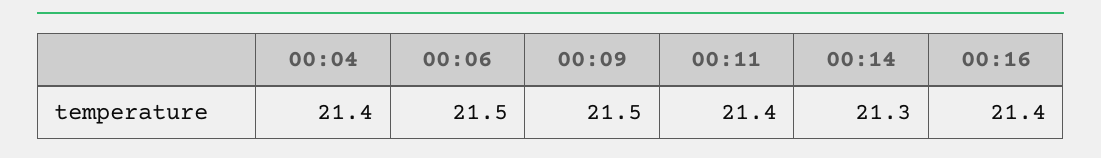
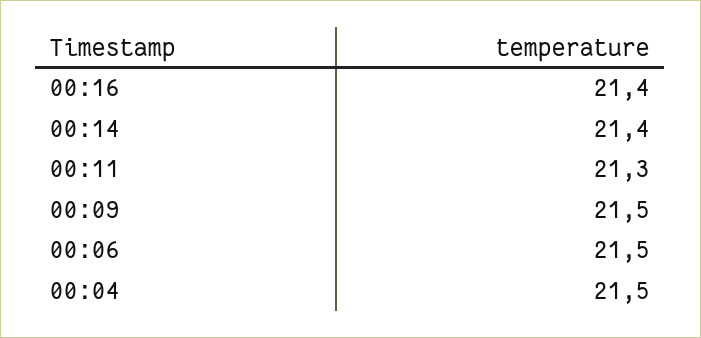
00:04: 21.4 -> 21.5
00:11: 21.4 -> 21.3
00:14: 21.3 -> 21.4

